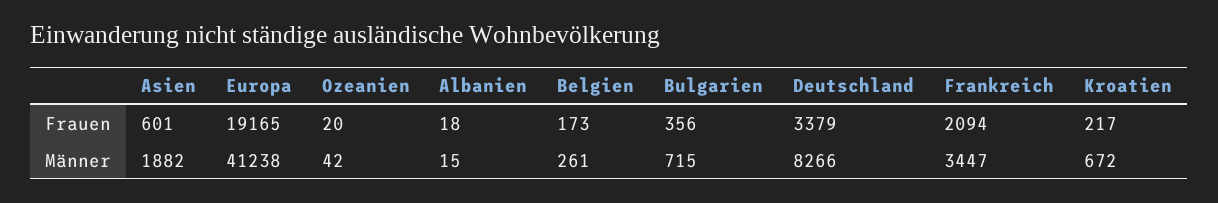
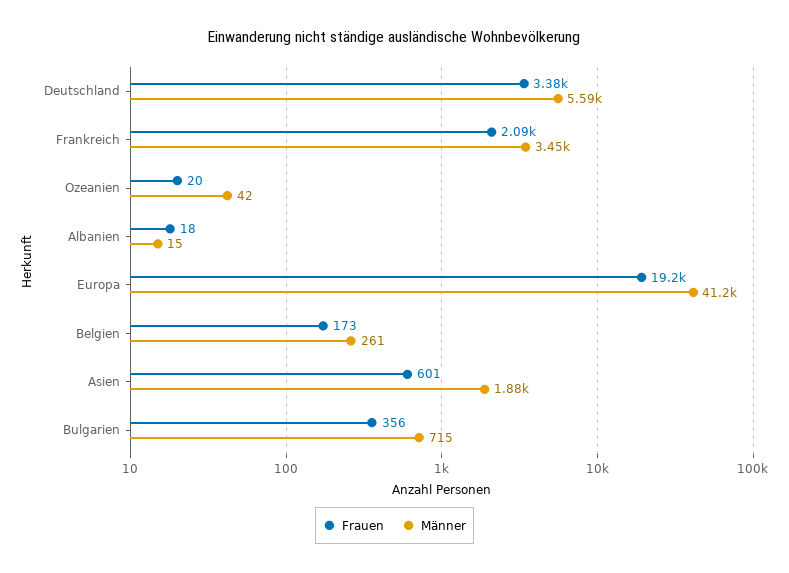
Frauen, Kroatien: 217 -> none
Männer, Deutschland: 8266 -> 5590
Männer, Kroatien: 672 -> none

